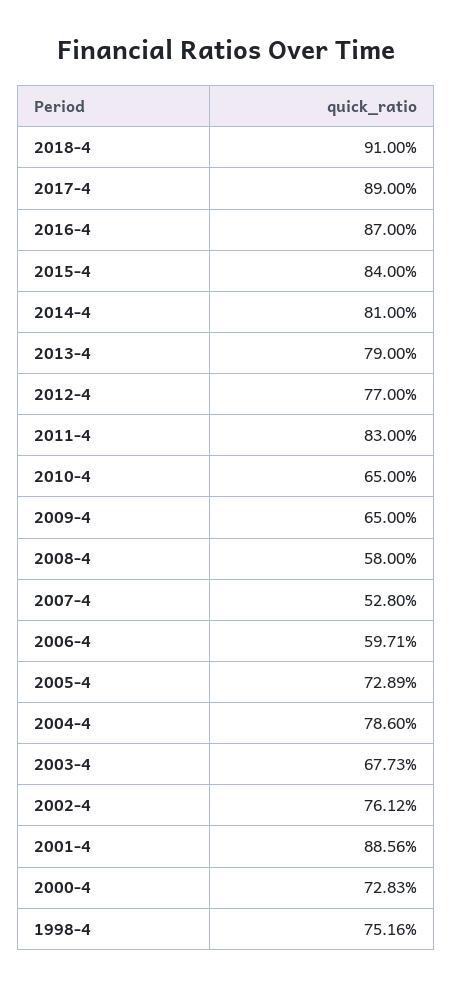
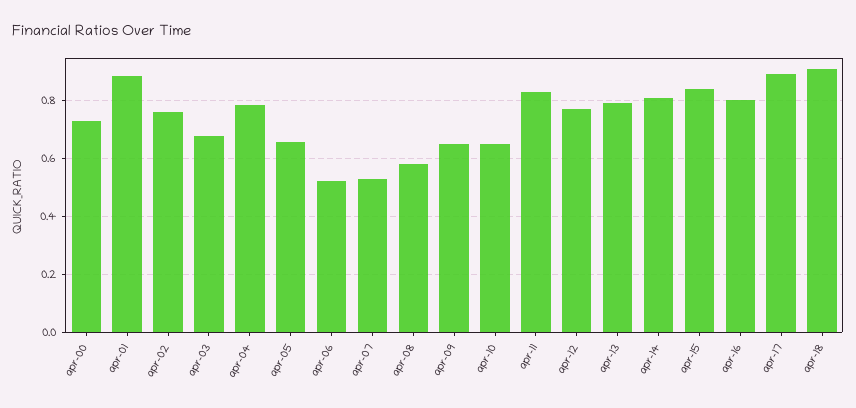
2016-4: 0.87 -> 0.8
2006-4: 0.5971 -> 0.525
2005-4: 0.7289 -> 0.65
1998-4: 0.7516 -> none

